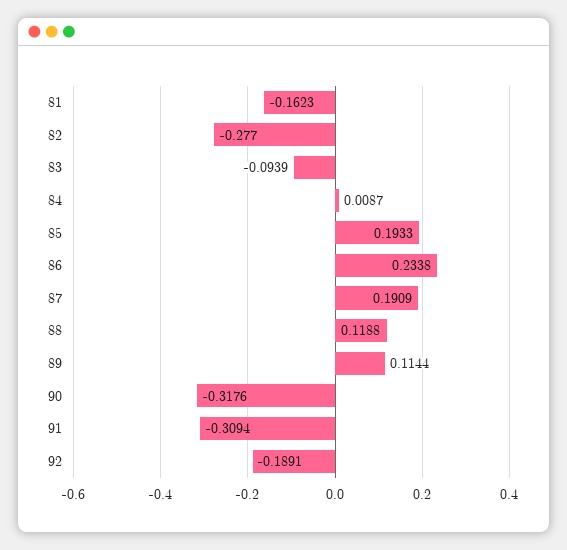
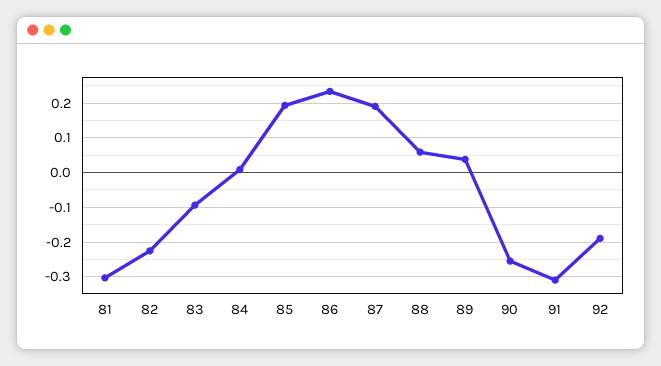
81: -0.1623 -> -0.3
82: -0.277 -> -0.22
88: 0.1188 -> 0.06
89: 0.1144 -> 0.04
90: -0.3176 -> -0.26

